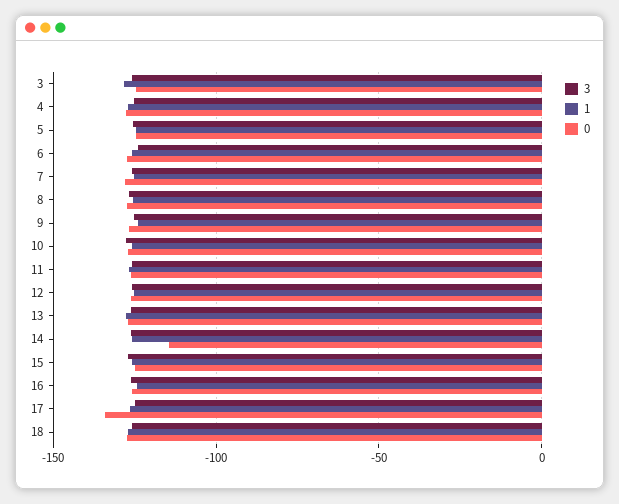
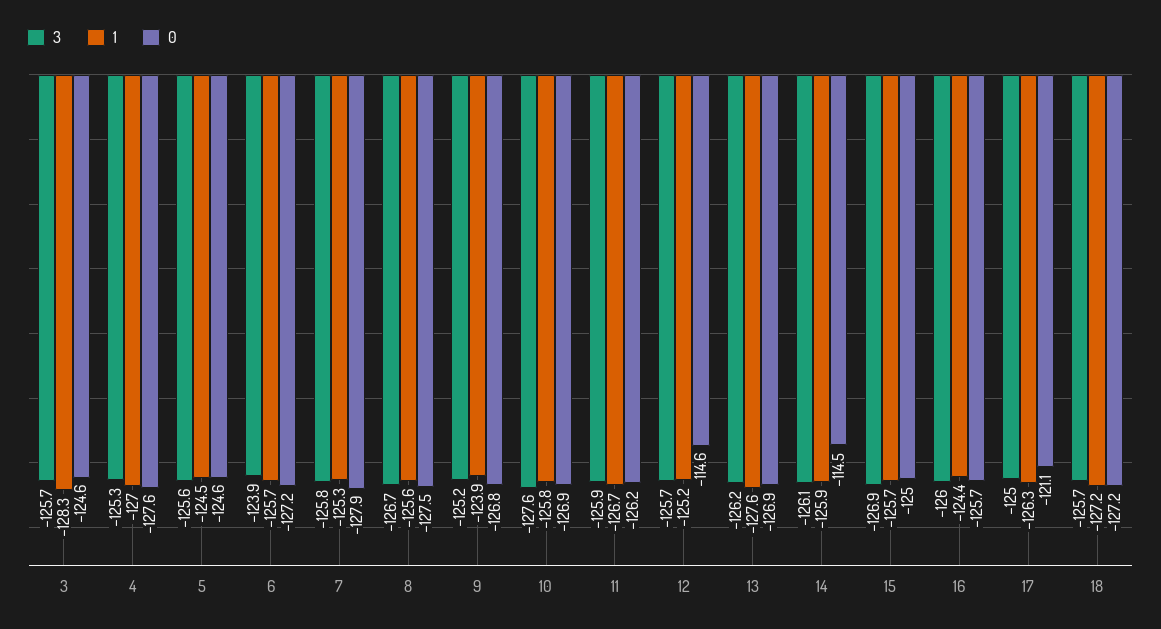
0, 12: -125 -> -114.6
0, 17: -135 -> -121.1

